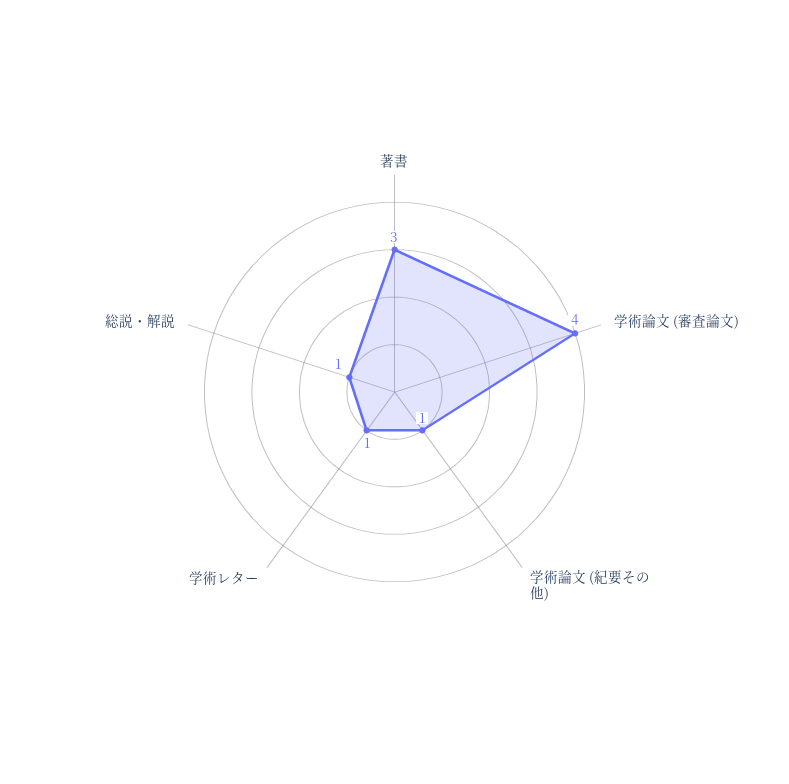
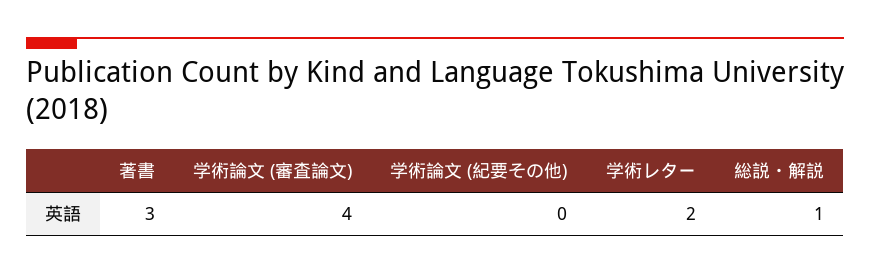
学術論文 (紀要その他): 1 -> 0
学術レター: 1 -> 2

